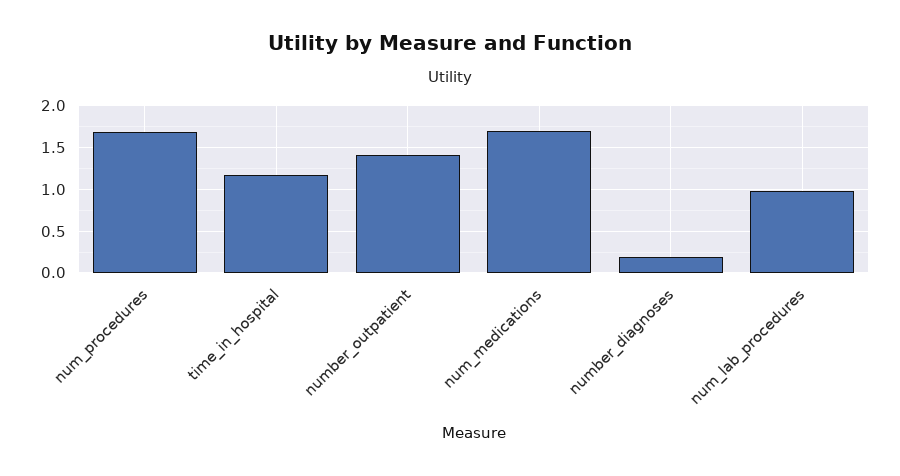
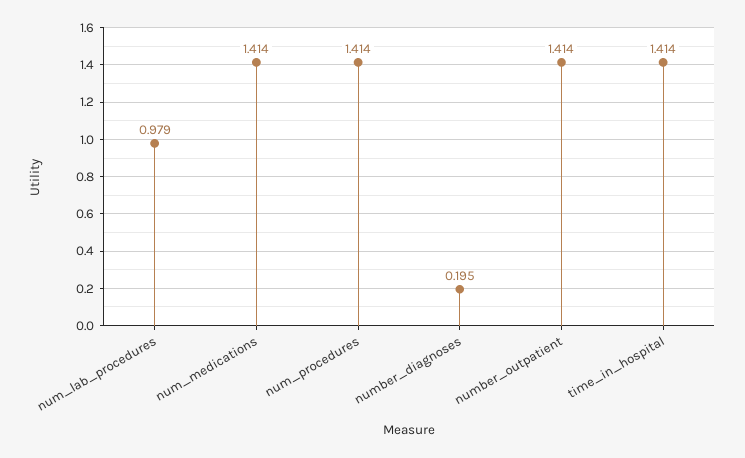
num_procedures: 1.7 -> 1.414
time_in_hospital: 1.2 -> 1.414
num_medications: 1.7 -> 1.414

